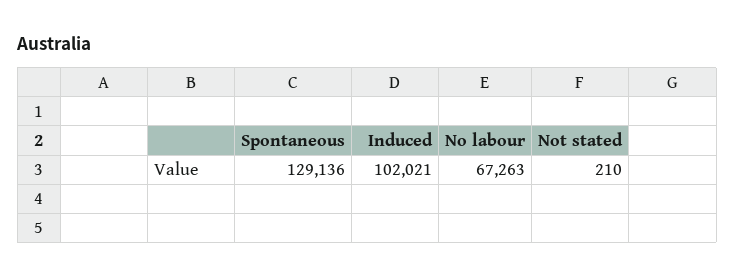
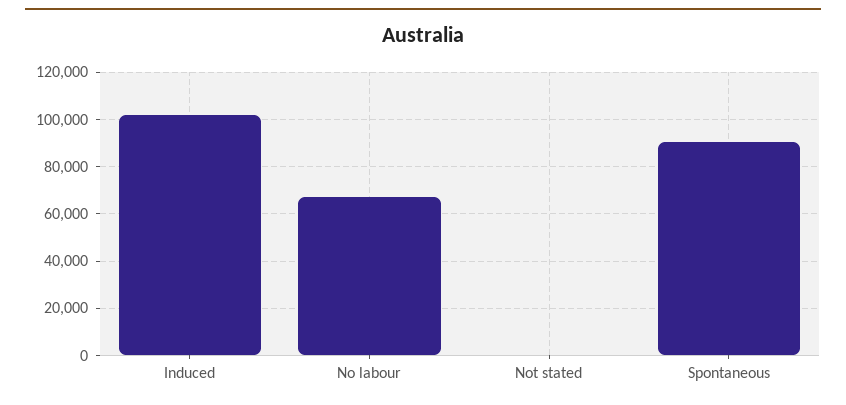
Spontaneous: 129136 -> 90000

